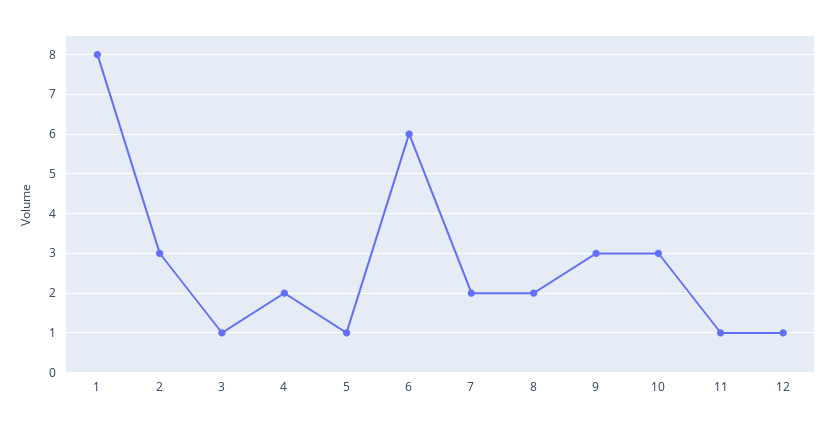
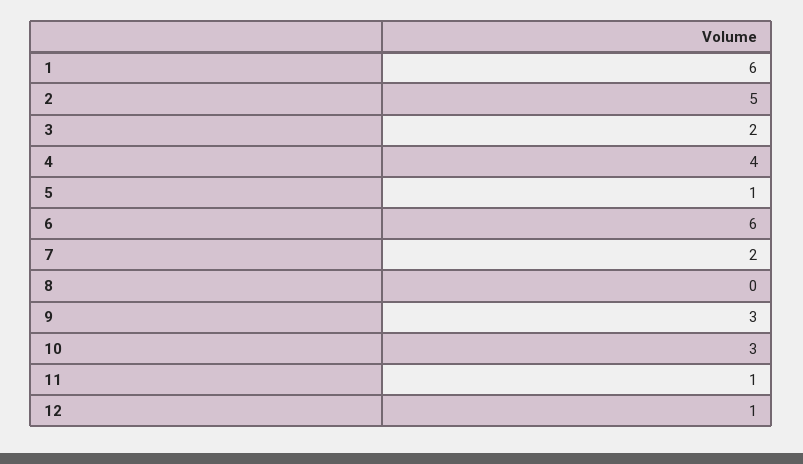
1: 8 -> 6
2: 3 -> 5
3: 1 -> 2
4: 2 -> 4
8: 2 -> 0

